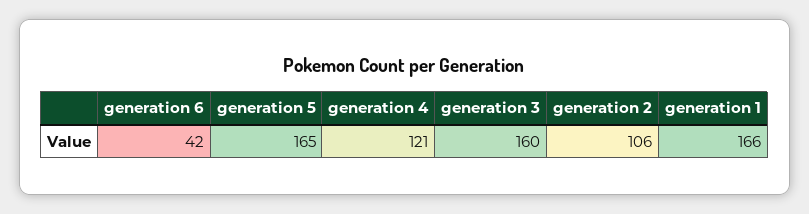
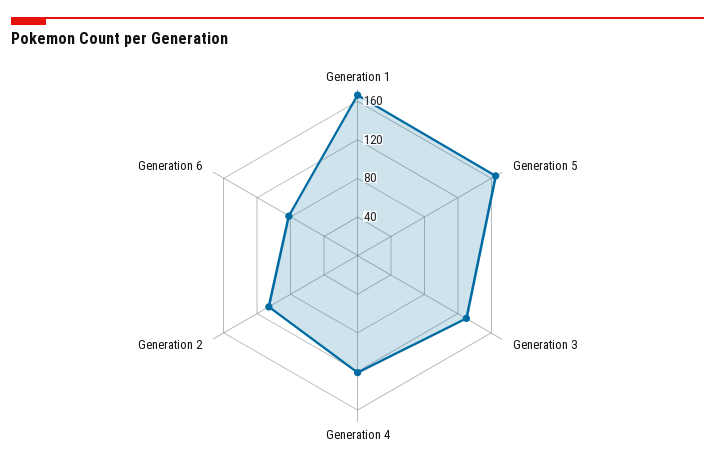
generation 6: 42 -> 80
generation 3: 160 -> 130

